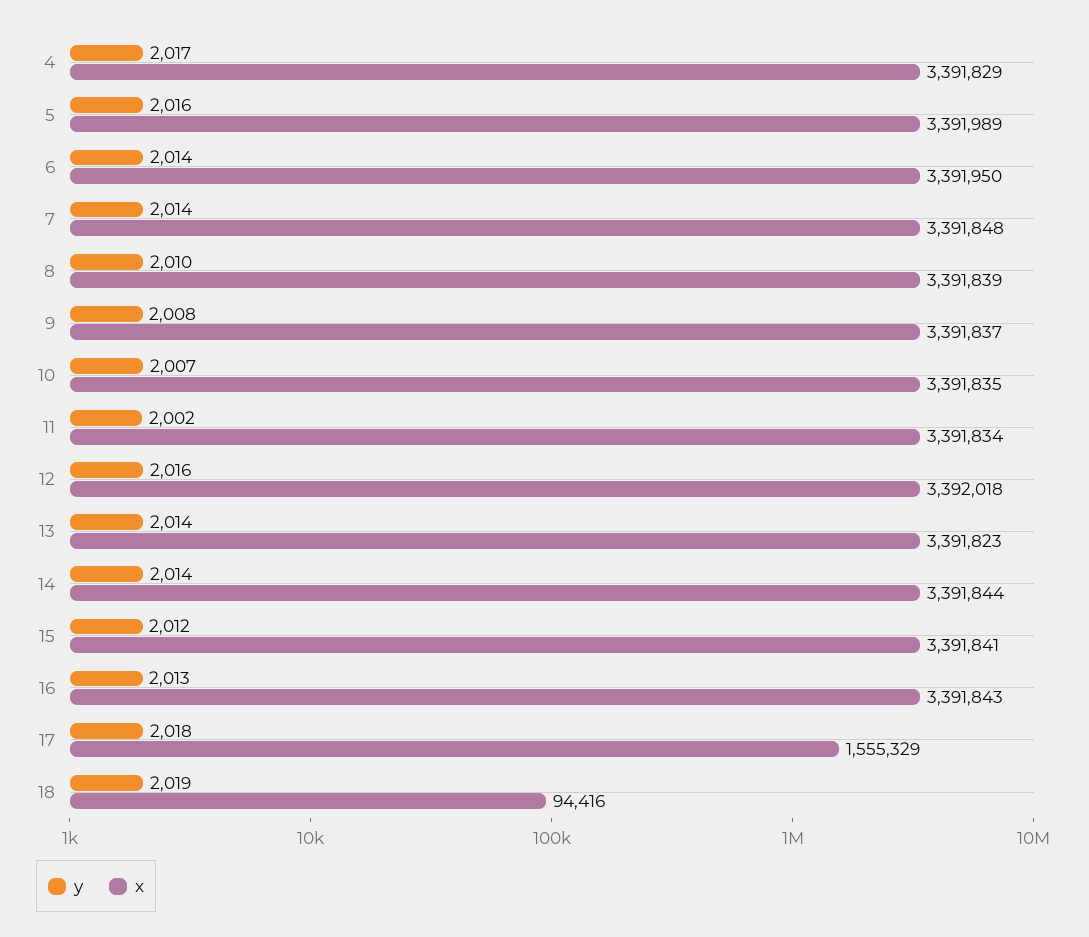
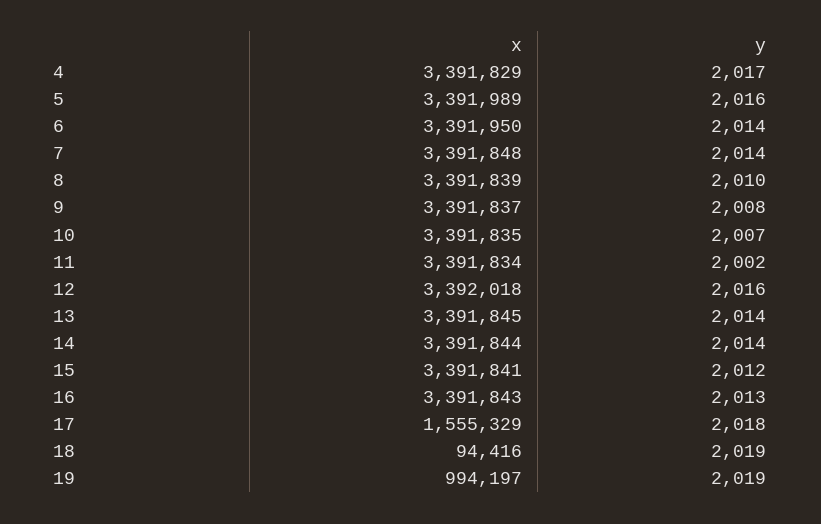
x, 13: 3391823 -> 3391845
x, 19: none -> 994197
y, 19: none -> 2019

